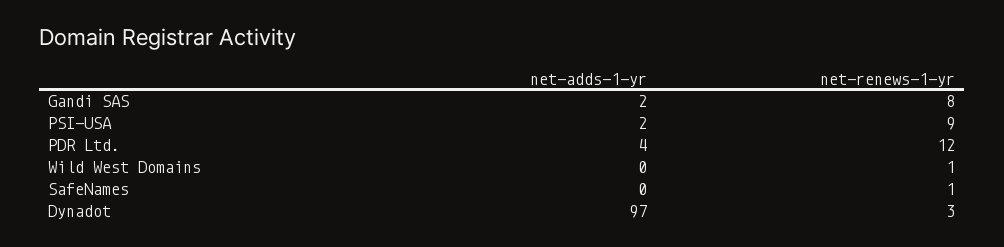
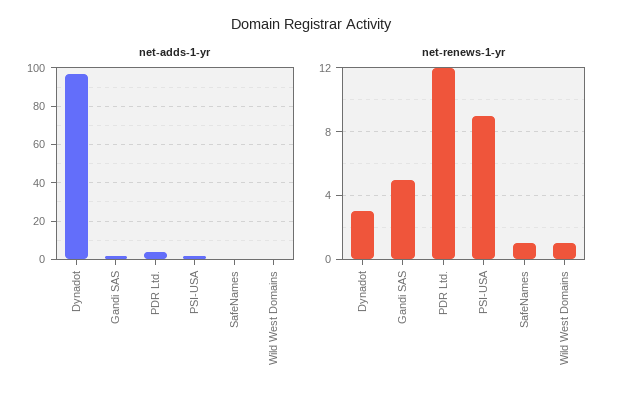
net-renews-1-yr, Gandi SAS: 8 -> 5

